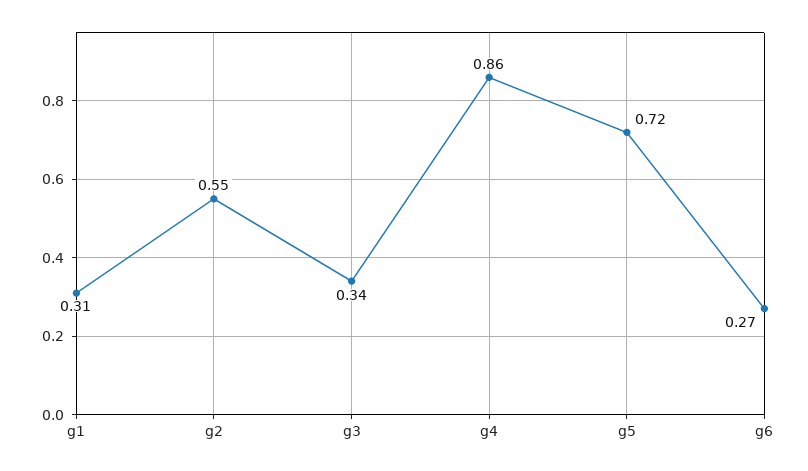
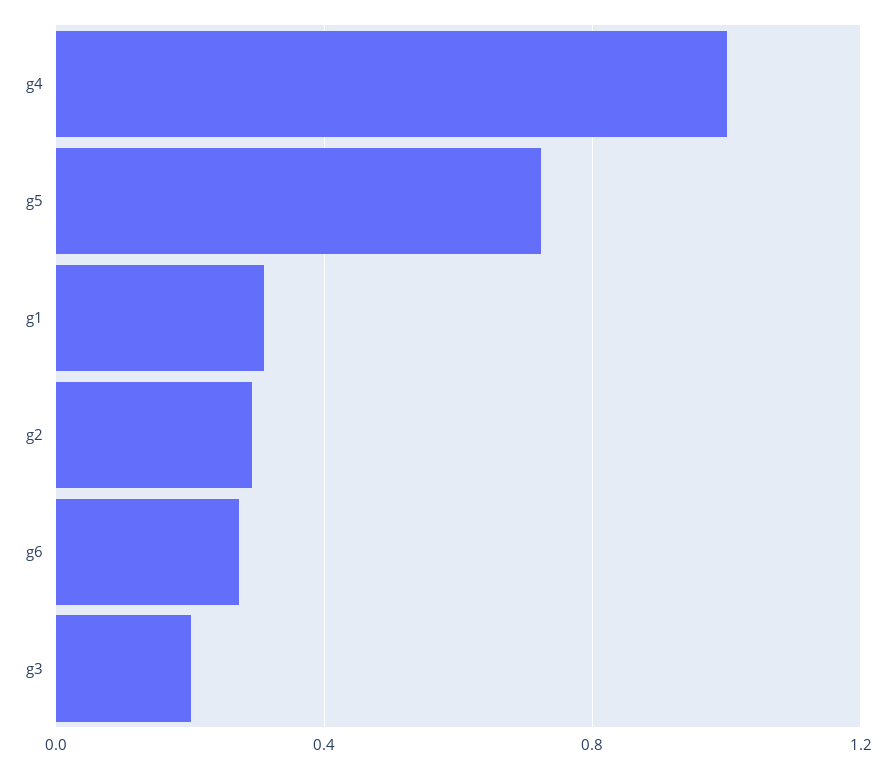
g2: 0.55 -> 0.3
g3: 0.34 -> 0.2
g4: 0.86 -> 1

